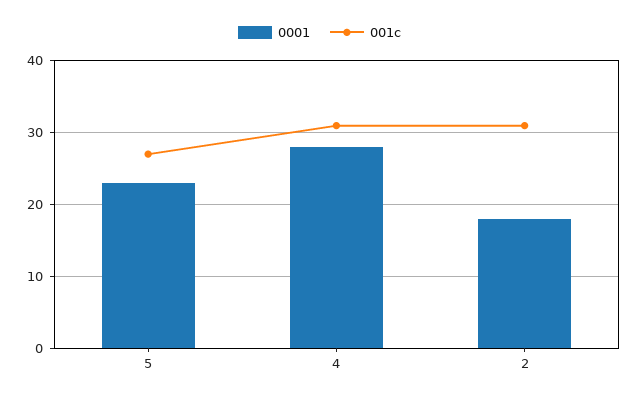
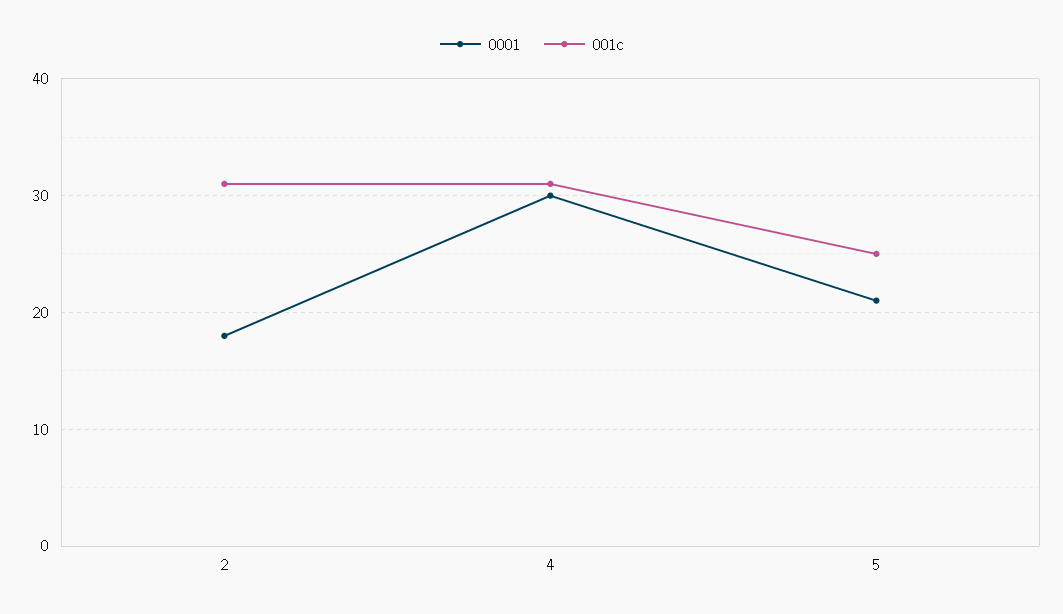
0001, 5: 23 -> 21
001c, 5: 27 -> 25
0001, 4: 28 -> 30

